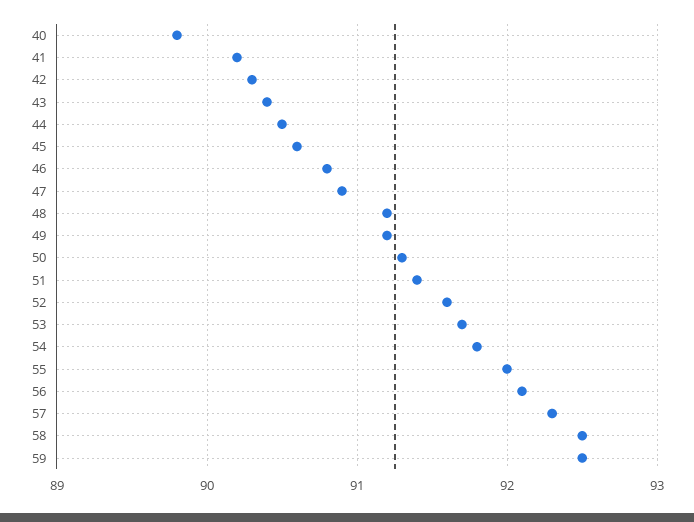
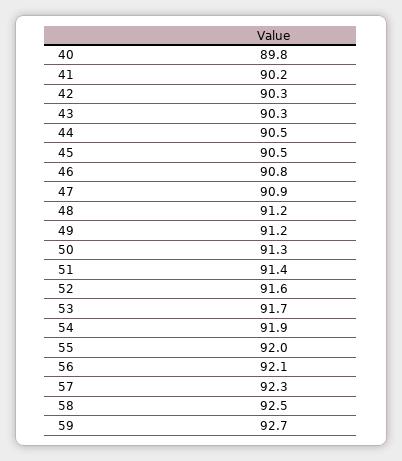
43: 90.4 -> 90.3
45: 90.6 -> 90.5
54: 91.8 -> 91.9
59: 92.5 -> 92.7

